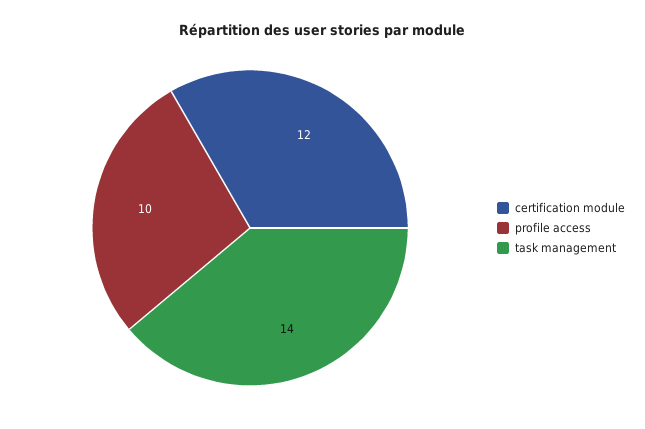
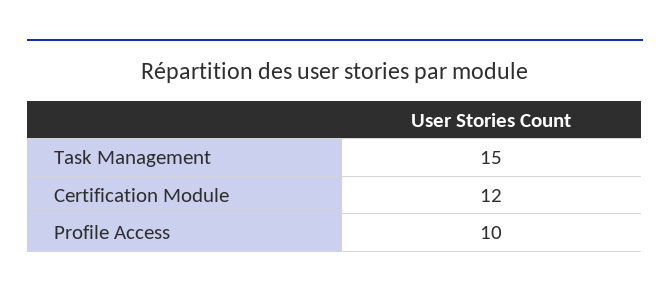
task management: 14 -> 15

